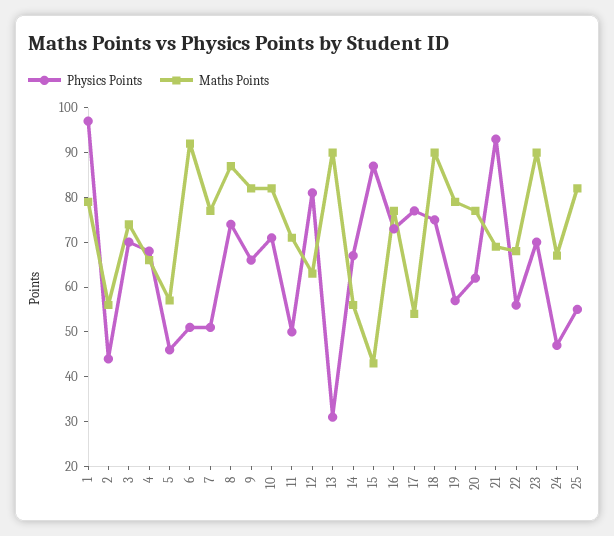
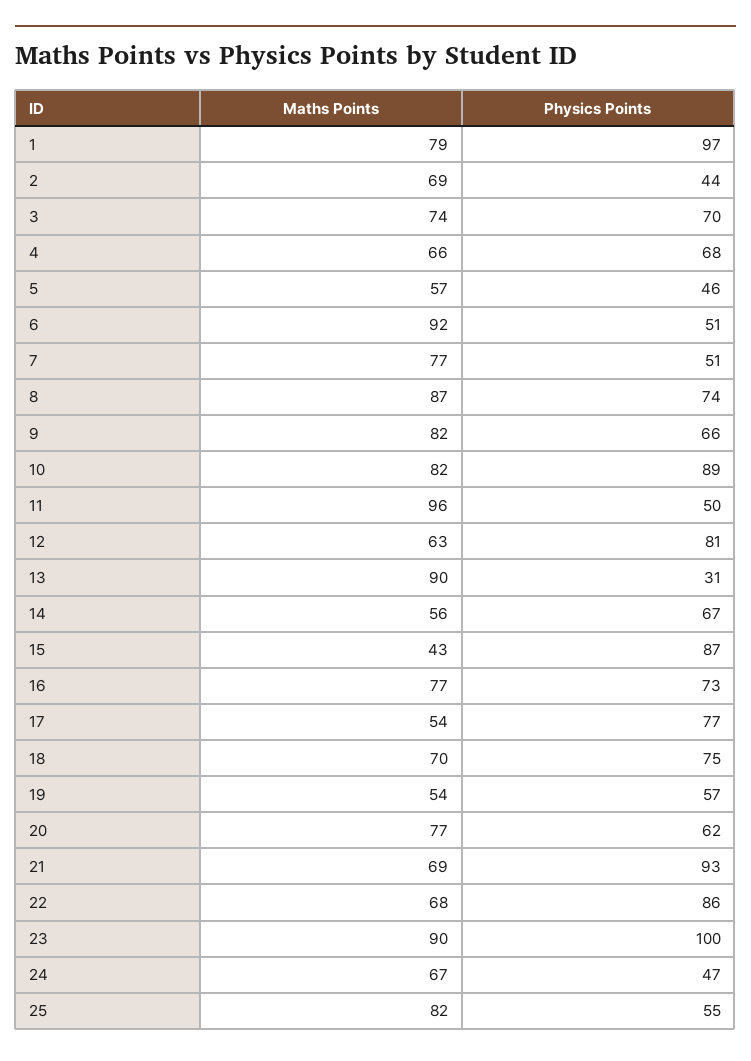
Maths Points, 2: 55 -> 69
Physics Points, 10: 70 -> 89
Maths Points, 11: 70 -> 96
Maths Points, 18: 90 -> 70
Maths Points, 19: 80 -> 54
Physics Points, 22: 55 -> 86
Physics Points, 23: 70 -> 100

